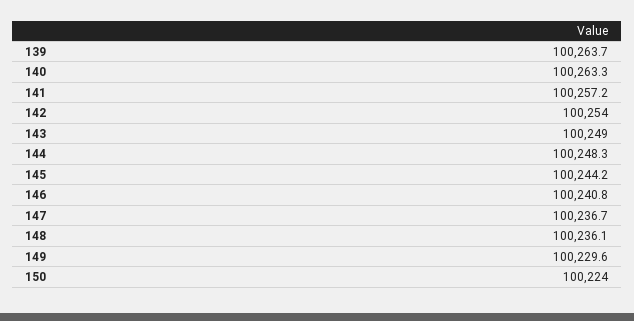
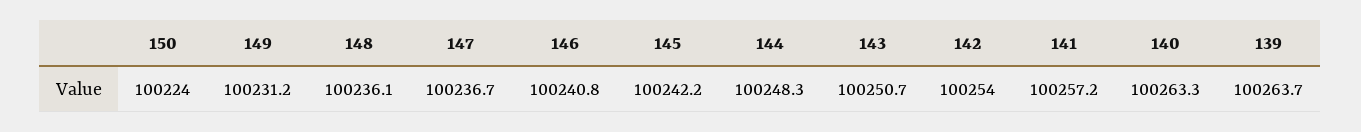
143: 100249 -> 100250.7
145: 100244.2 -> 100242.2
149: 100229.6 -> 100231.2

